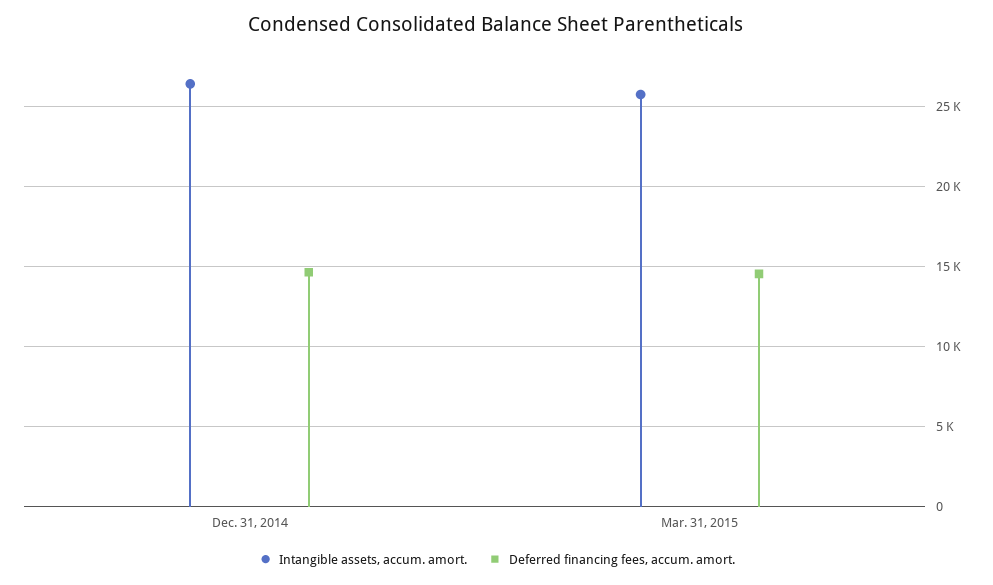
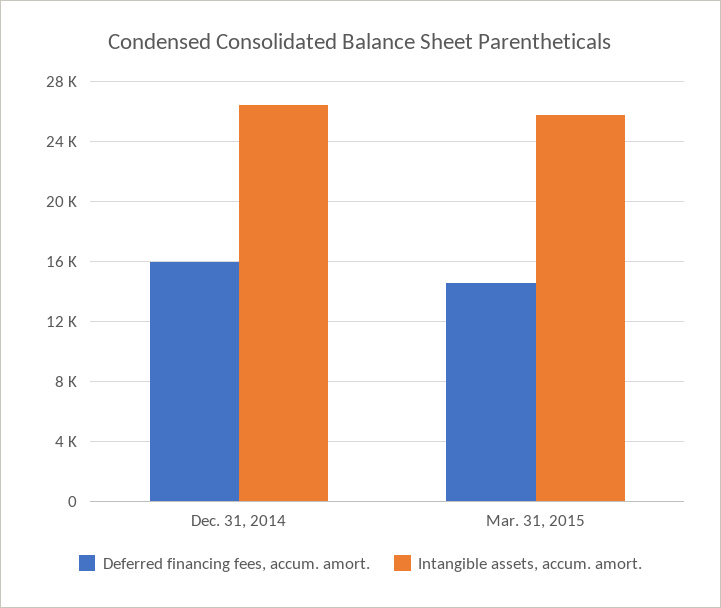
Deferred financing fees, accum. amort., Dec. 31, 2014: 14500 -> 16000

